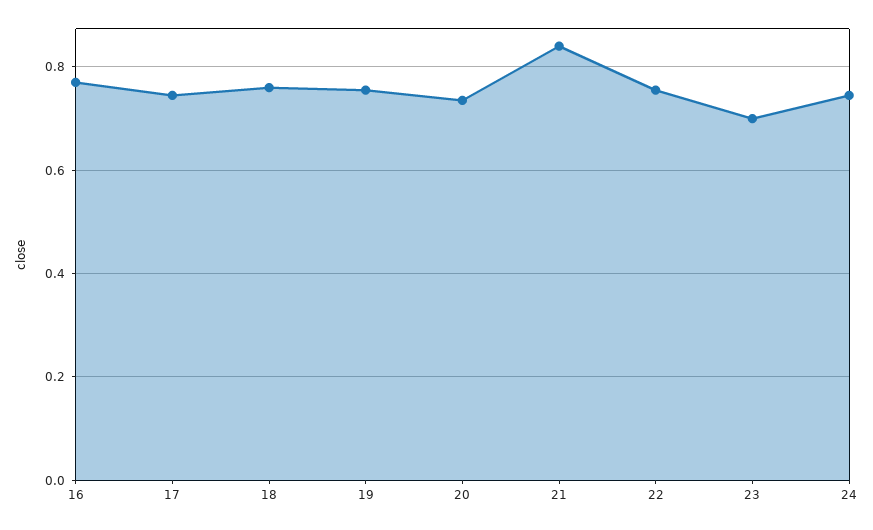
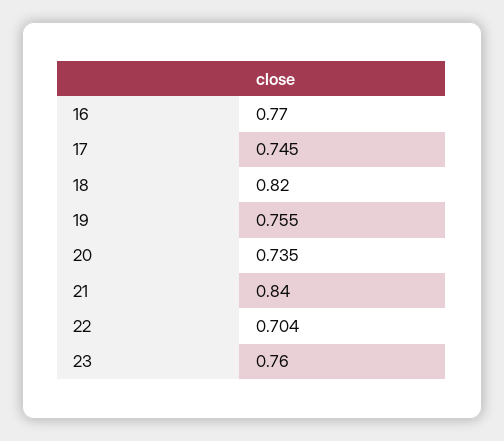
18: 0.76 -> 0.82
22: 0.76 -> 0.704
23: 0.7 -> 0.76
24: 0.74 -> none

